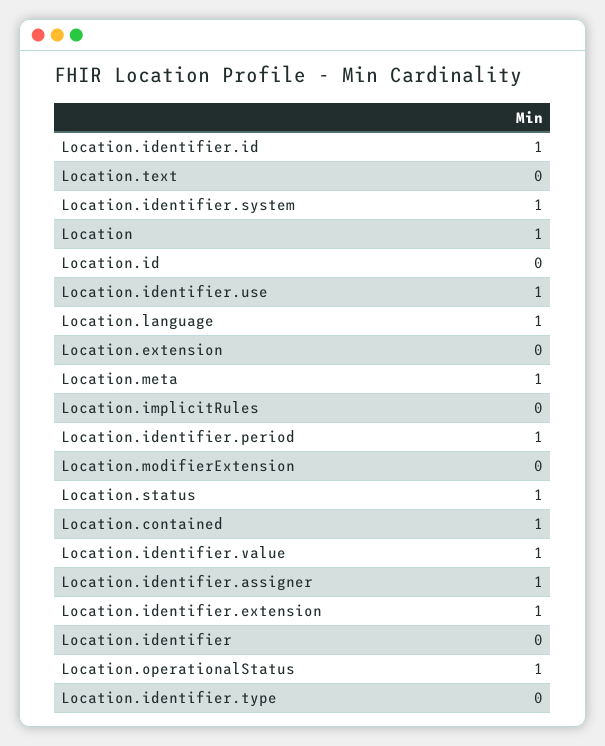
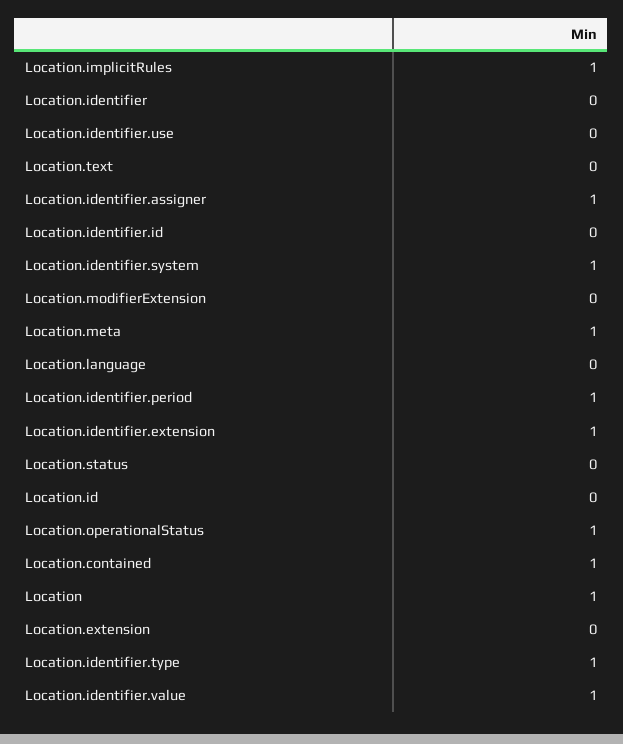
Location.identifier.id: 1 -> 0
Location.identifier.use: 1 -> 0
Location.language: 1 -> 0
Location.implicitRules: 0 -> 1
Location.status: 1 -> 0
Location.identifier.type: 0 -> 1

